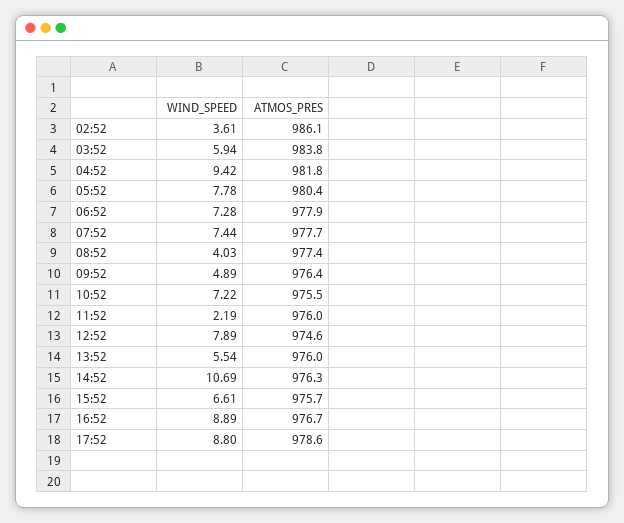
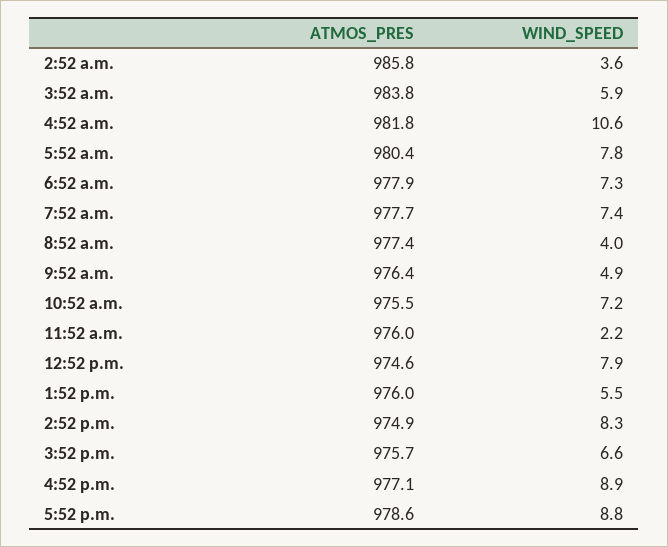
ATMOS_PRES, 02:52: 986.1 -> 985.8
WIND_SPEED, 04:52: 9.42 -> 10.6
WIND_SPEED, 14:52: 10.69 -> 8.3
ATMOS_PRES, 14:52: 976.3 -> 974.9
ATMOS_PRES, 16:52: 976.7 -> 977.1

